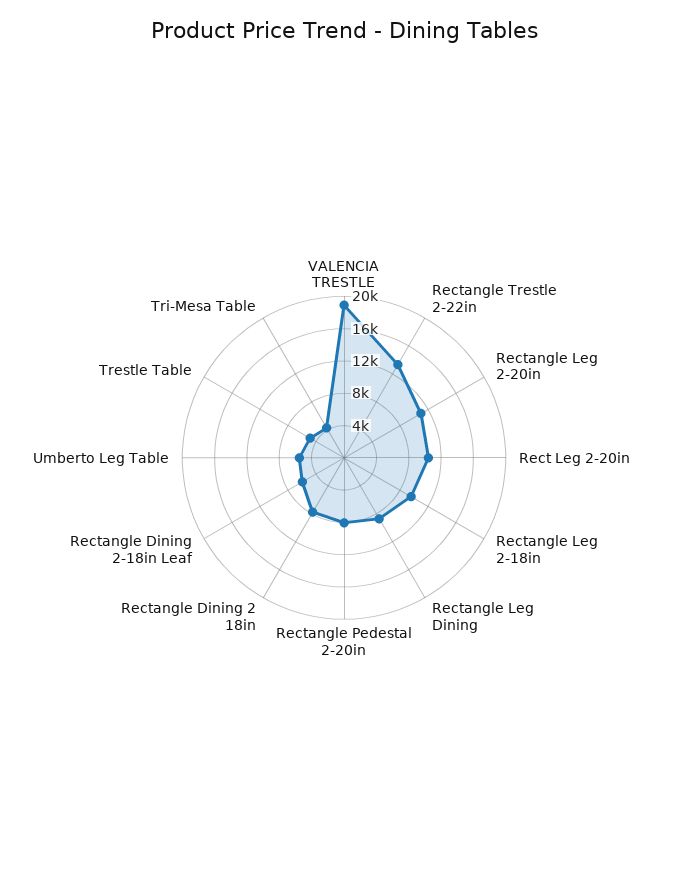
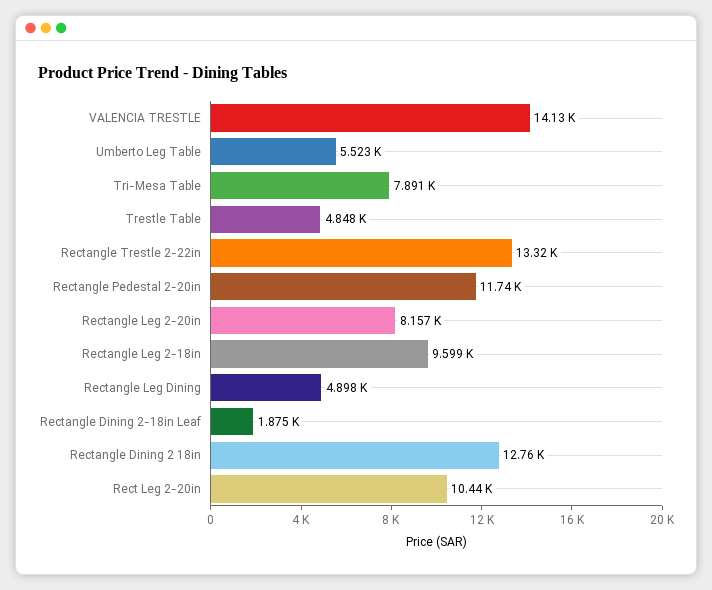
VALENCIA TRESTLE: 19000 -> 14130
Rectangle Leg 2-20in: 11000 -> 8157
Rectangle Leg Dining: 9000 -> 4898
Rectangle Pedestal 2-20in: 8000 -> 11740
Rectangle Dining 2 18in: 8000 -> 12760
Rectangle Dining 2-18in Leaf: 6000 -> 1875
Tri-Mesa Table: 4000 -> 7891

